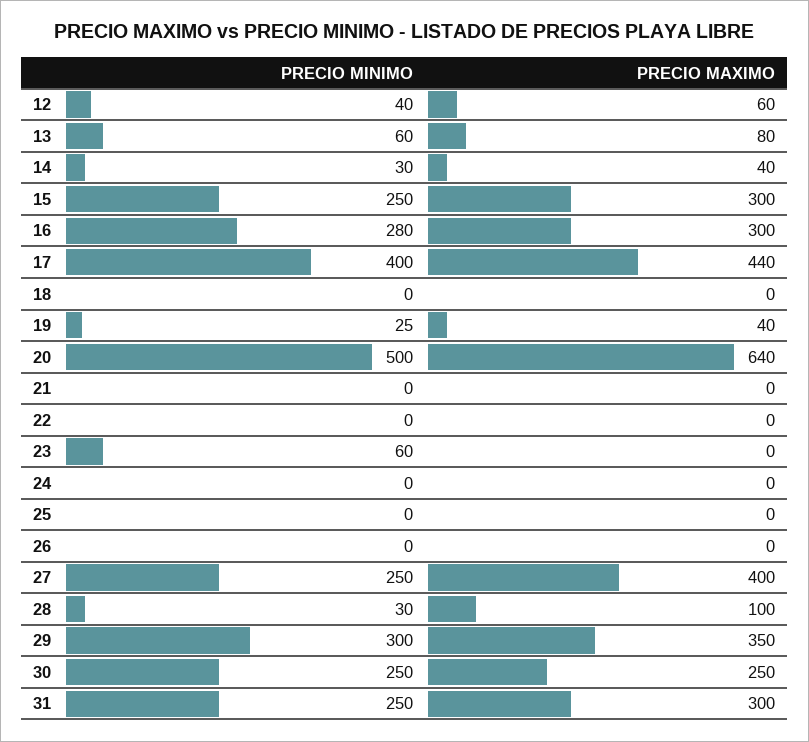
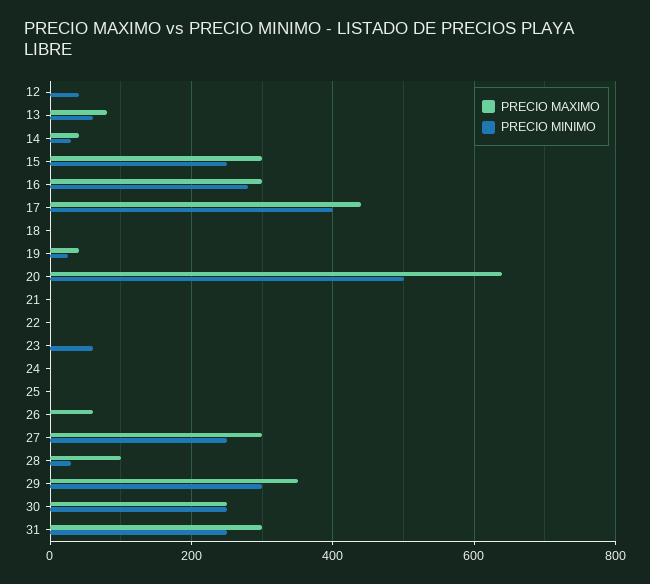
PRECIO MAXIMO, 12: 60 -> 0
PRECIO MAXIMO, 26: 0 -> 60
PRECIO MAXIMO, 27: 400 -> 300

